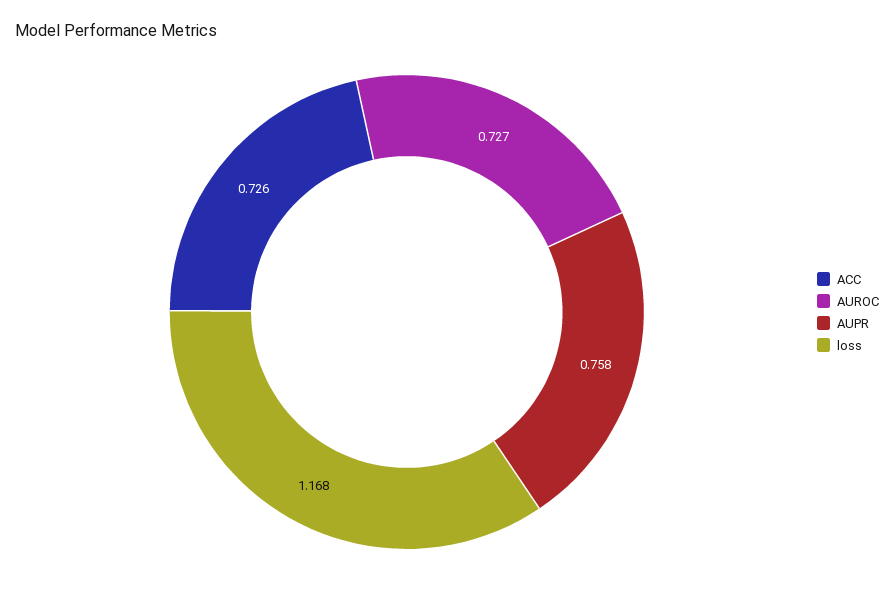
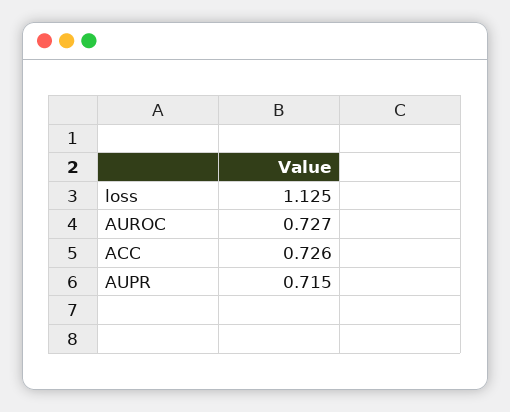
AUPR: 0.758 -> 0.715
loss: 1.168 -> 1.125

